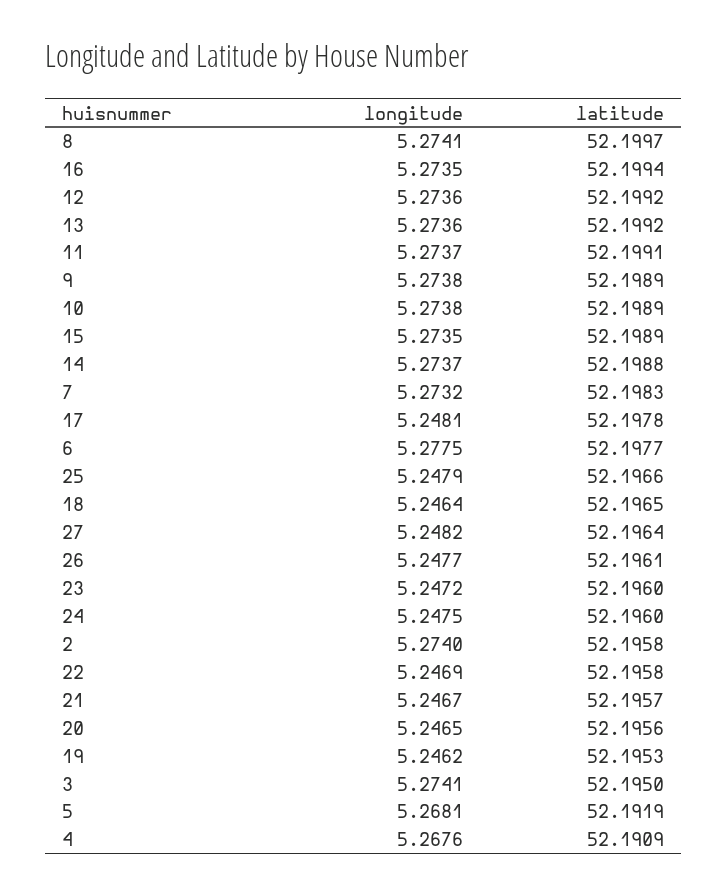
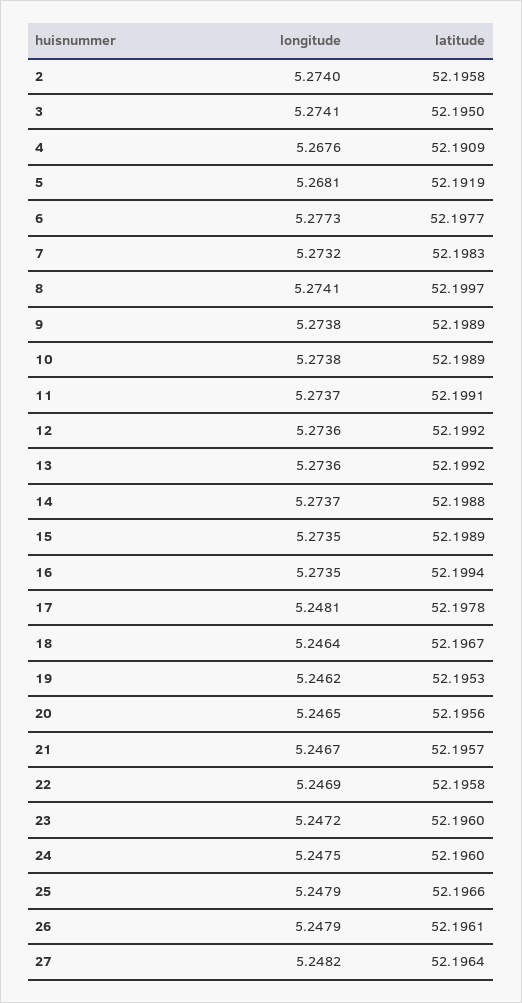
longitude, 6: 5.2775 -> 5.2773
latitude, 18: 52.1965 -> 52.1967
longitude, 26: 5.2477 -> 5.2479

